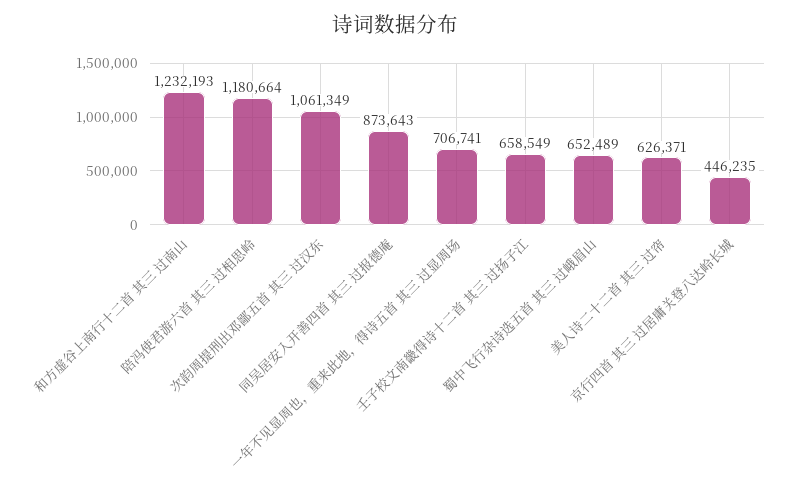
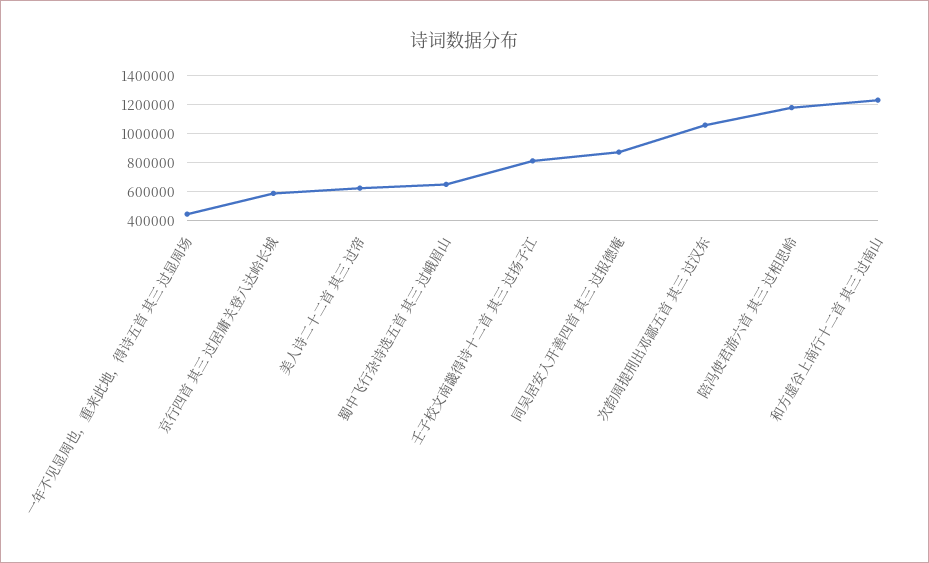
一年不见显周也，重来此地，得诗五首 其三 过显周场: 706741 -> 450000
壬子校文南畿得诗十二首 其三 过扬子江: 658549 -> 800000
京行四首 其三 过居庸关登八达岭长城: 446235 -> 600000

